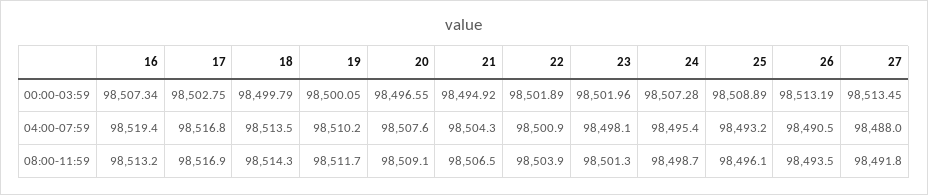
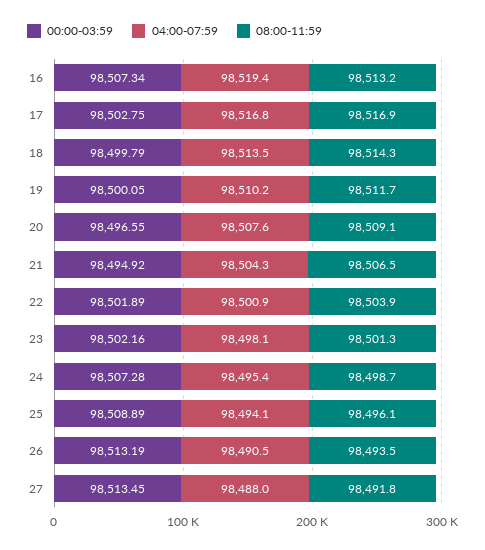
00:00-03:59, 23: 98501.96 -> 98502.16
04:00-07:59, 25: 98493.2 -> 98494.1

